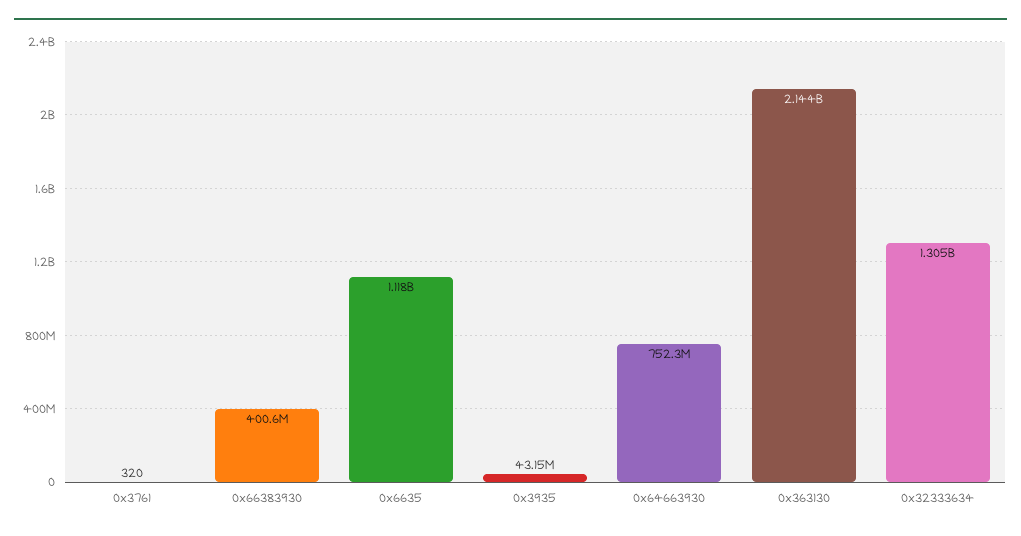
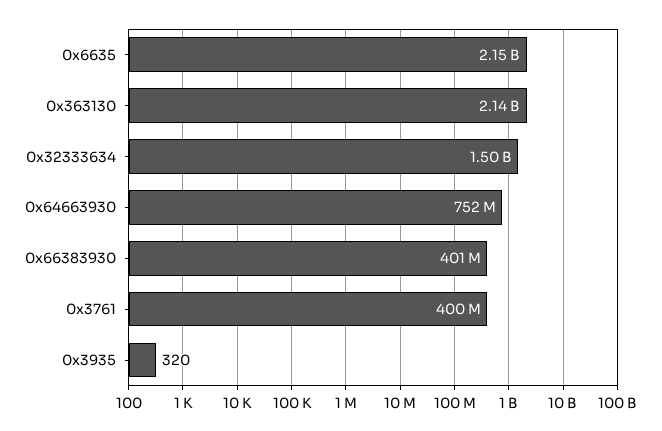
0x3761: 320 -> 400000000
0x6635: 1118000000 -> 2150000000
0x3935: 43150000 -> 320
0x32333634: 1305000000 -> 1500000000

